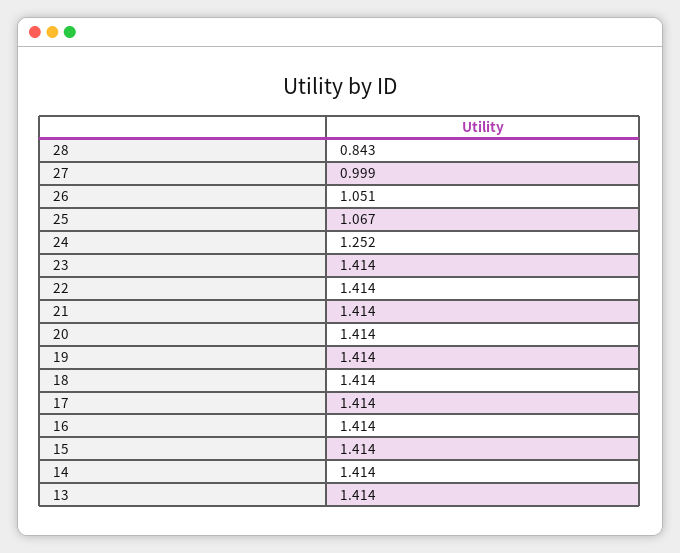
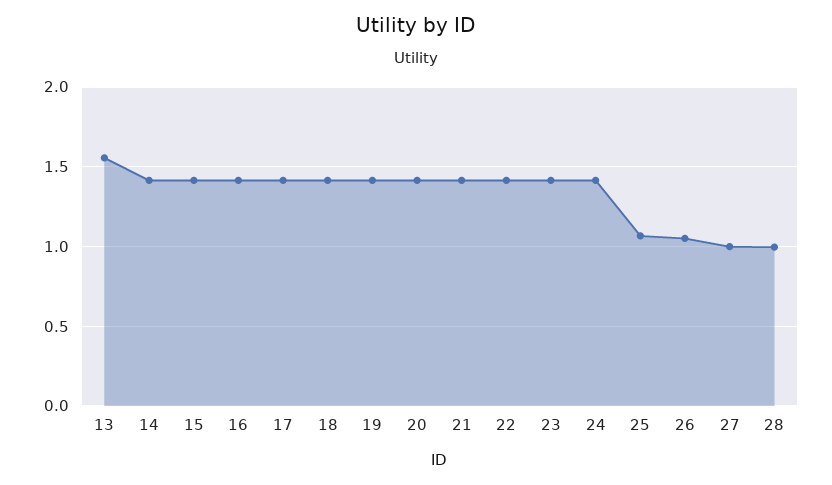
28: 0.843 -> 1
24: 1.252 -> 1.4
13: 1.414 -> 1.55

